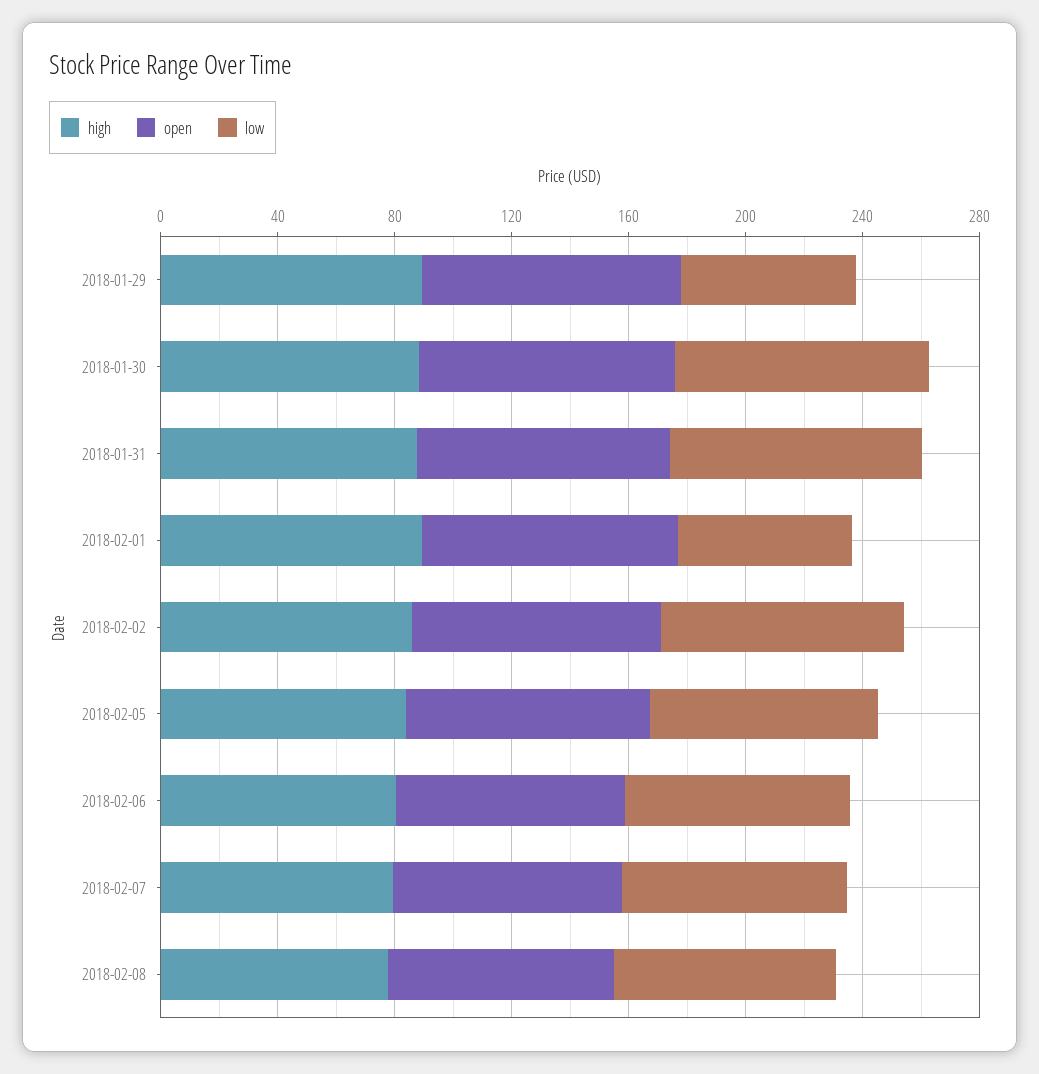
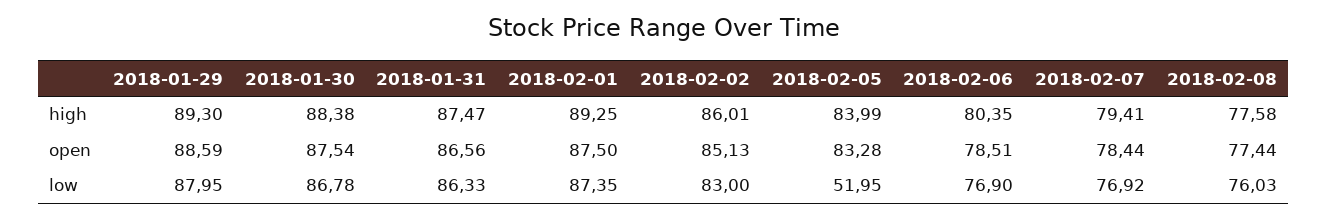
low, 2018-01-29: 60 -> 87.95
low, 2018-02-01: 60 -> 87.35
low, 2018-02-05: 80 -> 51.95

